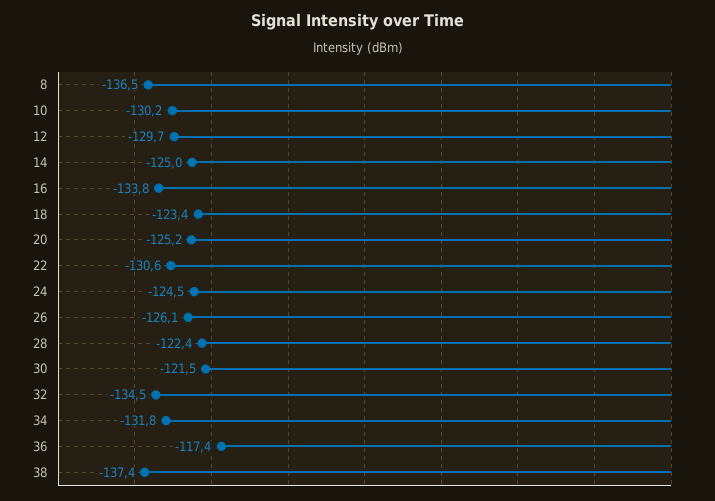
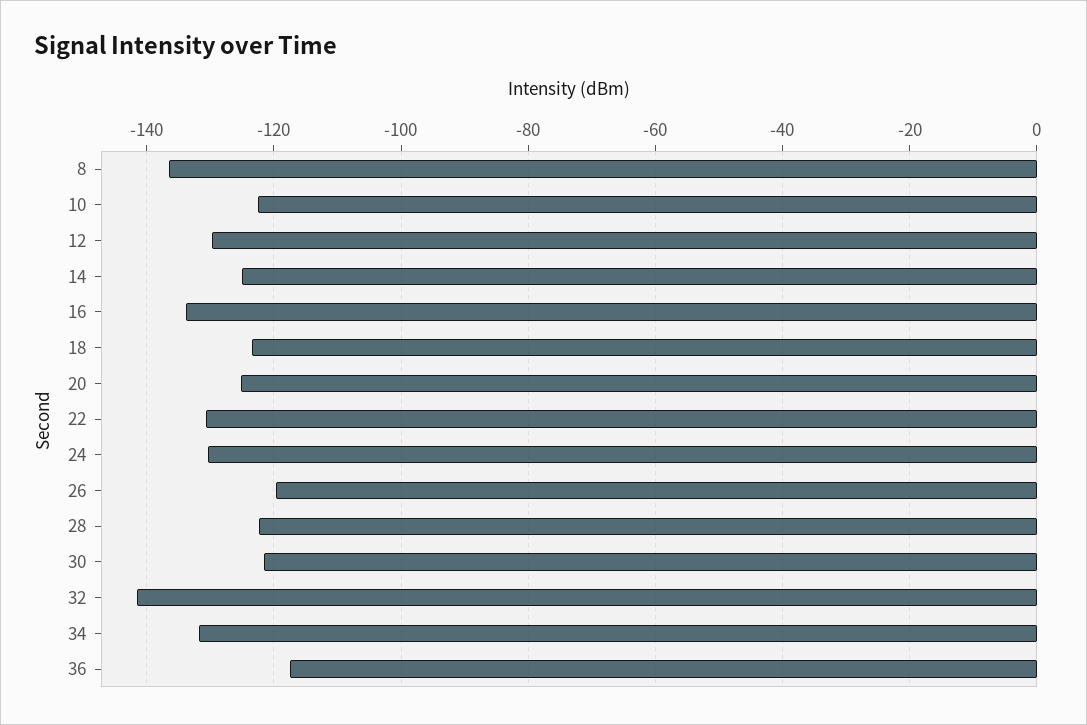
10: -130.2 -> -122
24: -124.5 -> -130
26: -126.1 -> -120
32: -134.5 -> -142
38: -137.4 -> none

